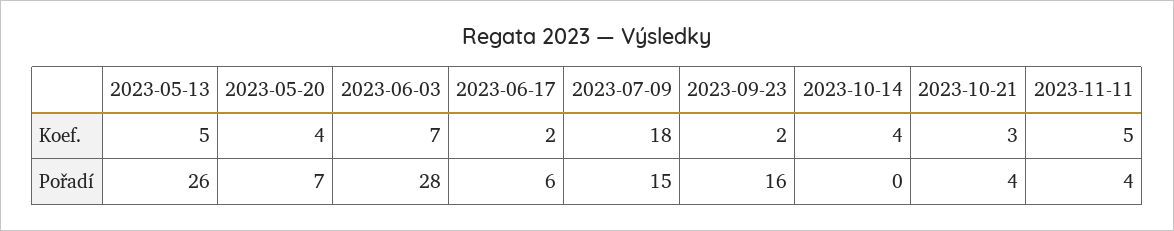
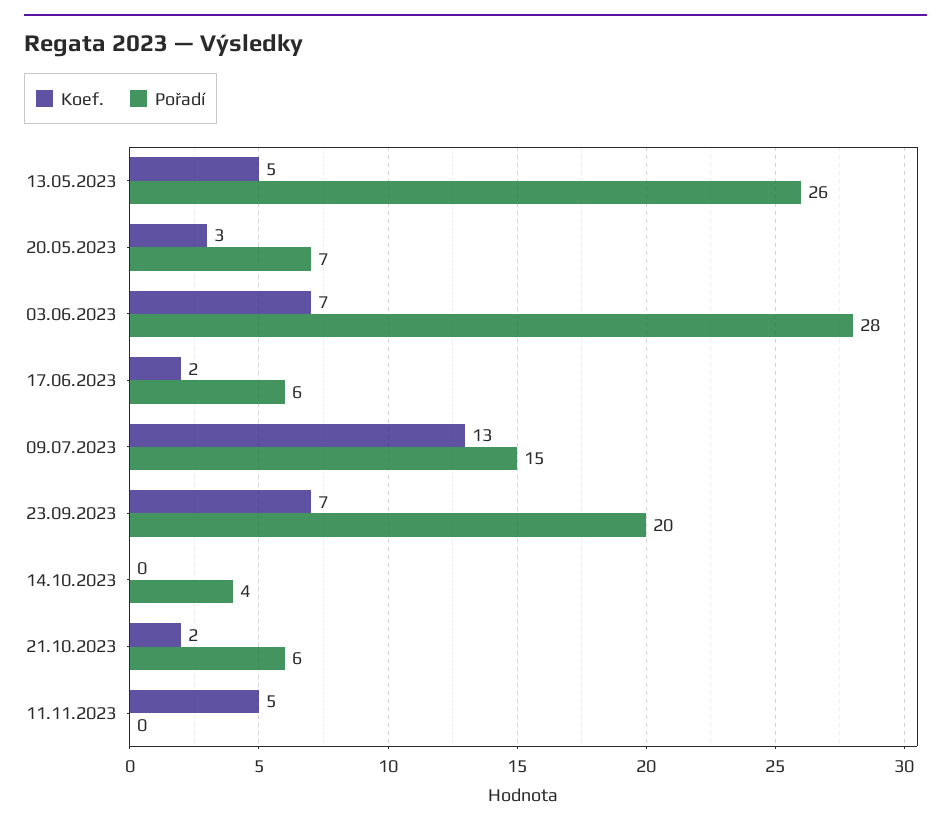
Koef., 2023-05-20: 4 -> 3
Koef., 2023-07-09: 18 -> 13
Koef., 2023-09-23: 2 -> 7
Koef., 2023-10-14: 4 -> 0
Koef., 2023-10-21: 3 -> 2
Pořadí, 2023-09-23: 16 -> 20
Pořadí, 2023-10-14: 0 -> 4
Pořadí, 2023-10-21: 4 -> 6
Pořadí, 2023-11-11: 4 -> 0

